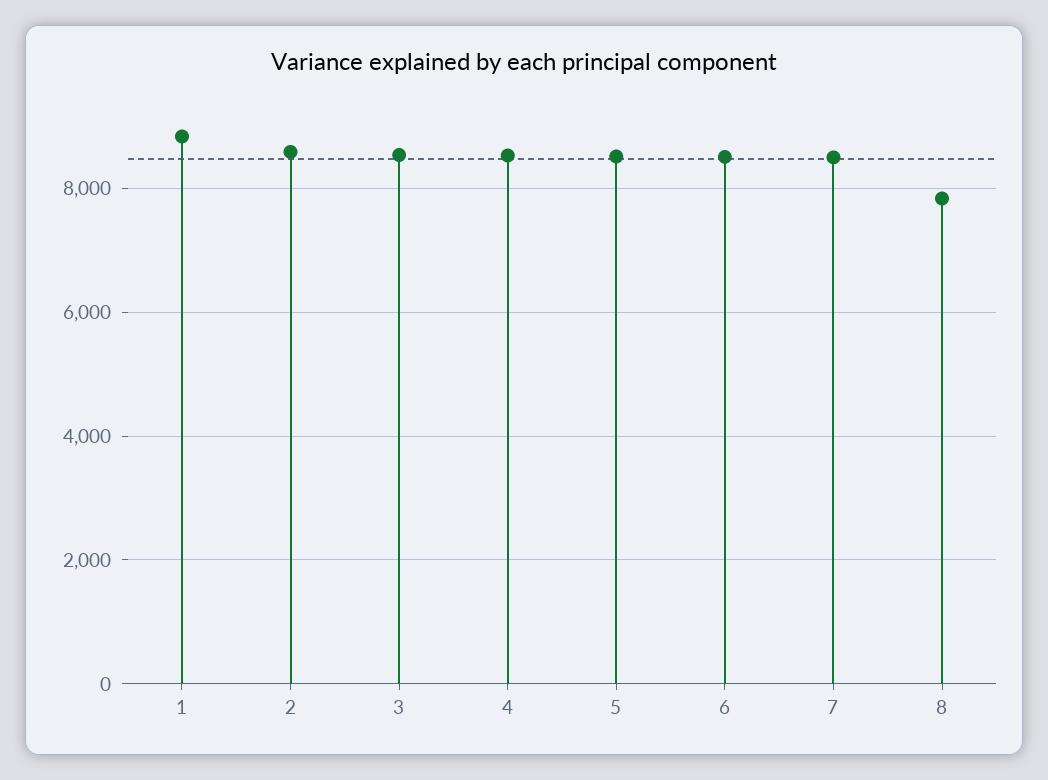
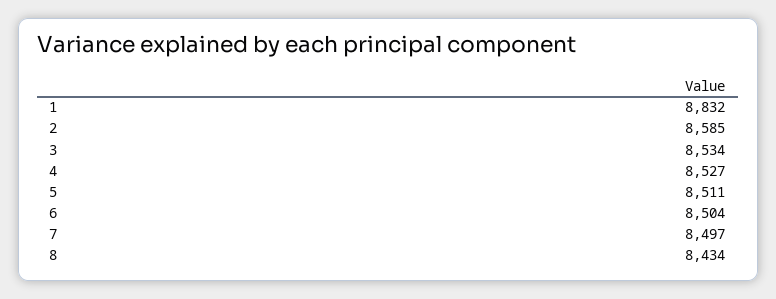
8: 7800 -> 8434

